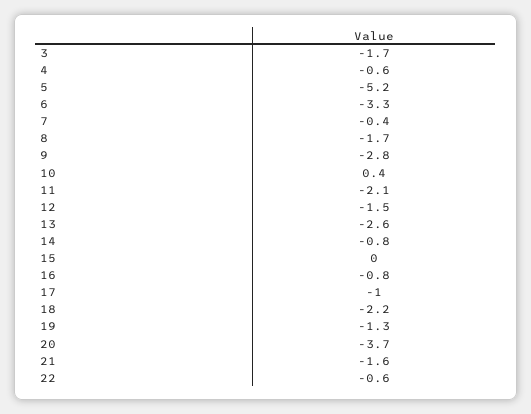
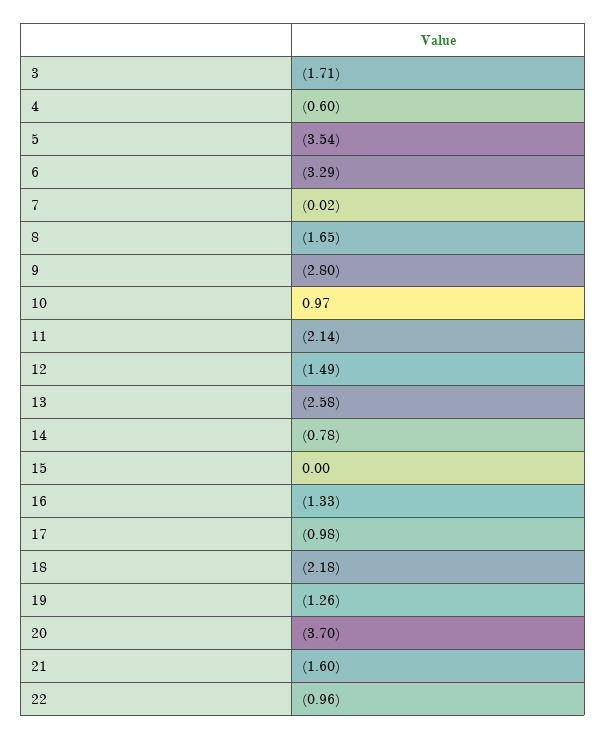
5: -5.2 -> -3.54
7: -0.4 -> -0.02
10: 0.4 -> 0.97
16: -0.8 -> -1.33
22: -0.6 -> -0.96

